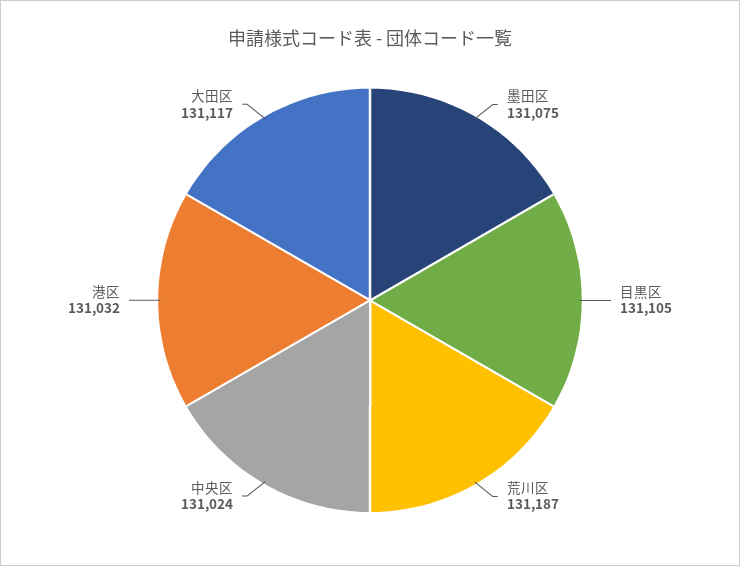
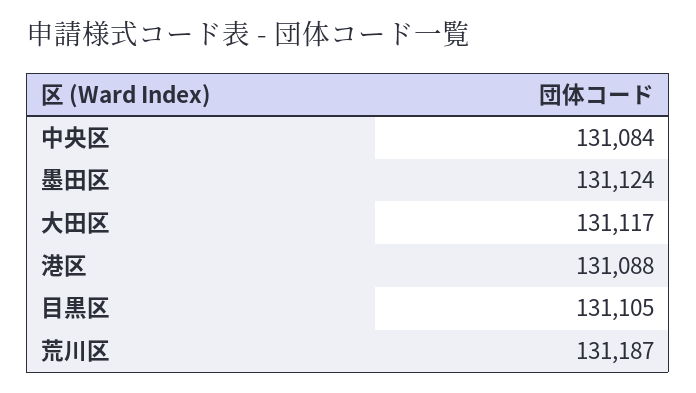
墨田区: 131075 -> 131124
中央区: 131024 -> 131084
港区: 131032 -> 131088

